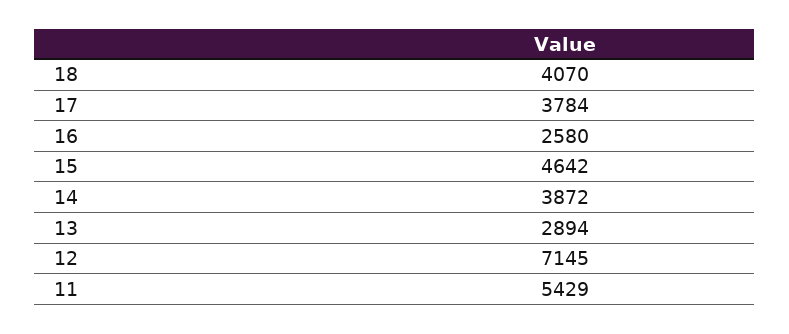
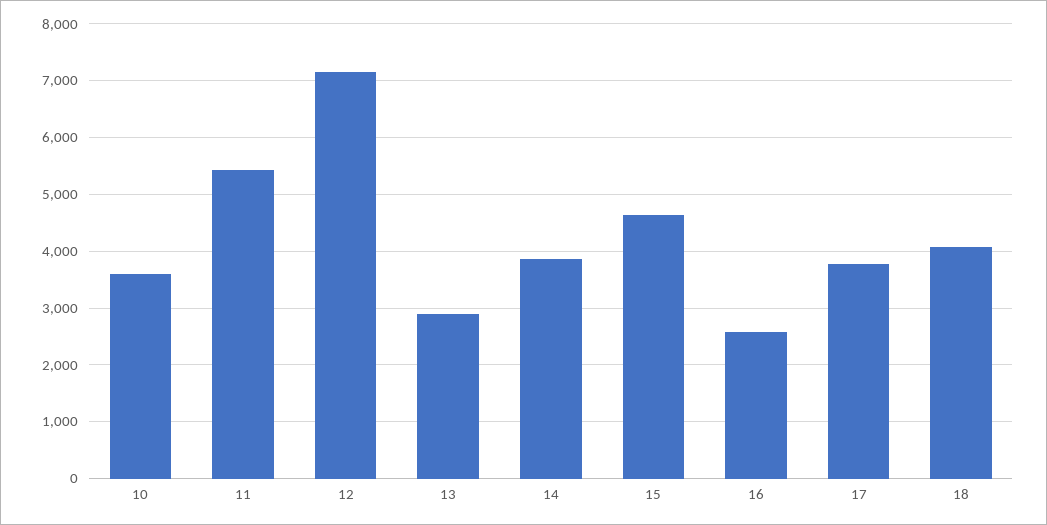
10: none -> 3600

